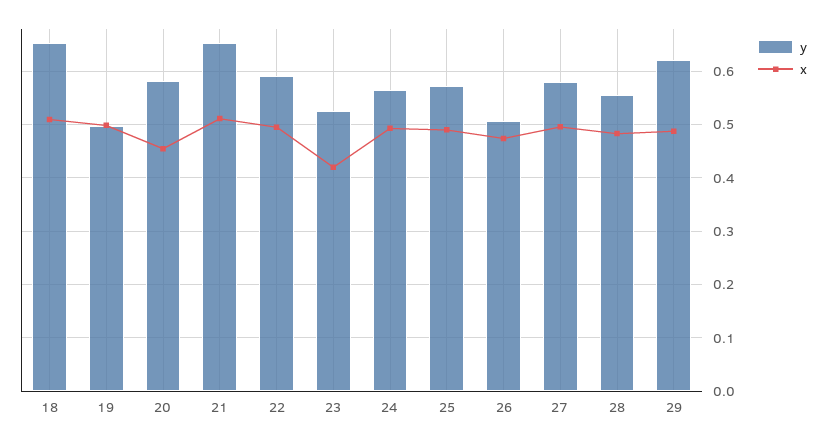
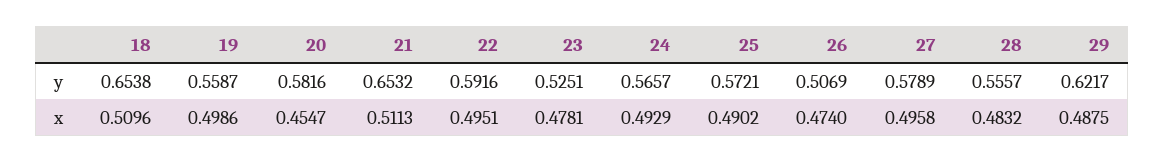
y, 19: 0.5 -> 0.5587
x, 23: 0.42 -> 0.4781

